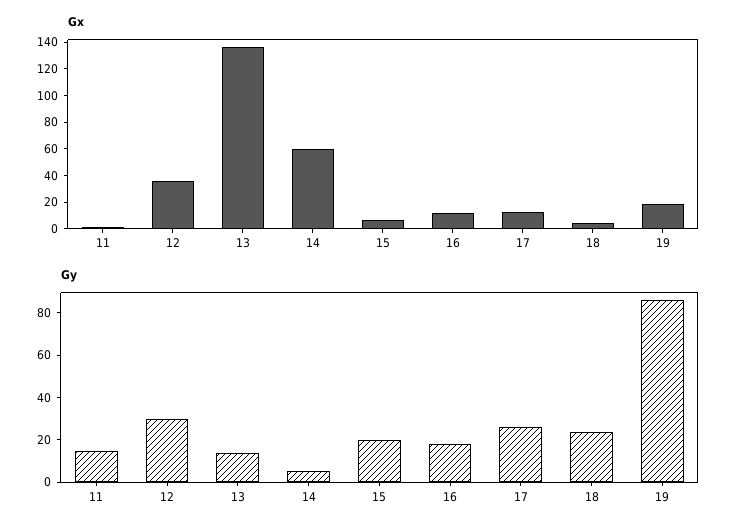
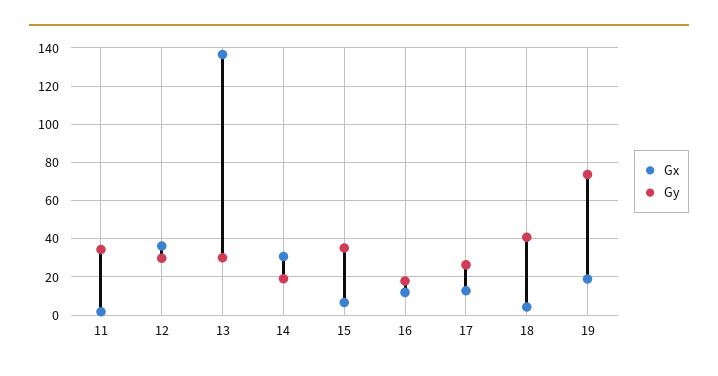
Gx, 14: 60 -> 30
Gy, 11: 15 -> 35
Gy, 13: 15 -> 30
Gy, 14: 5 -> 20
Gy, 15: 20 -> 35
Gy, 18: 25 -> 40
Gy, 19: 85 -> 75

